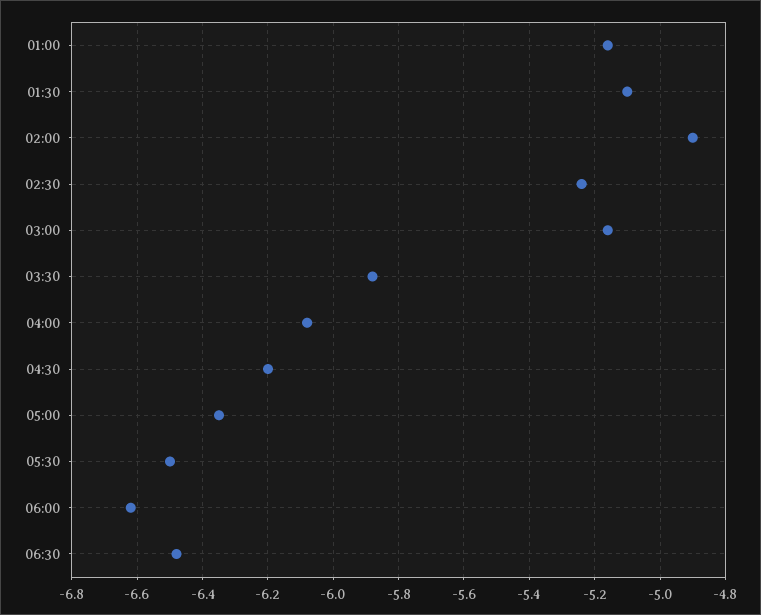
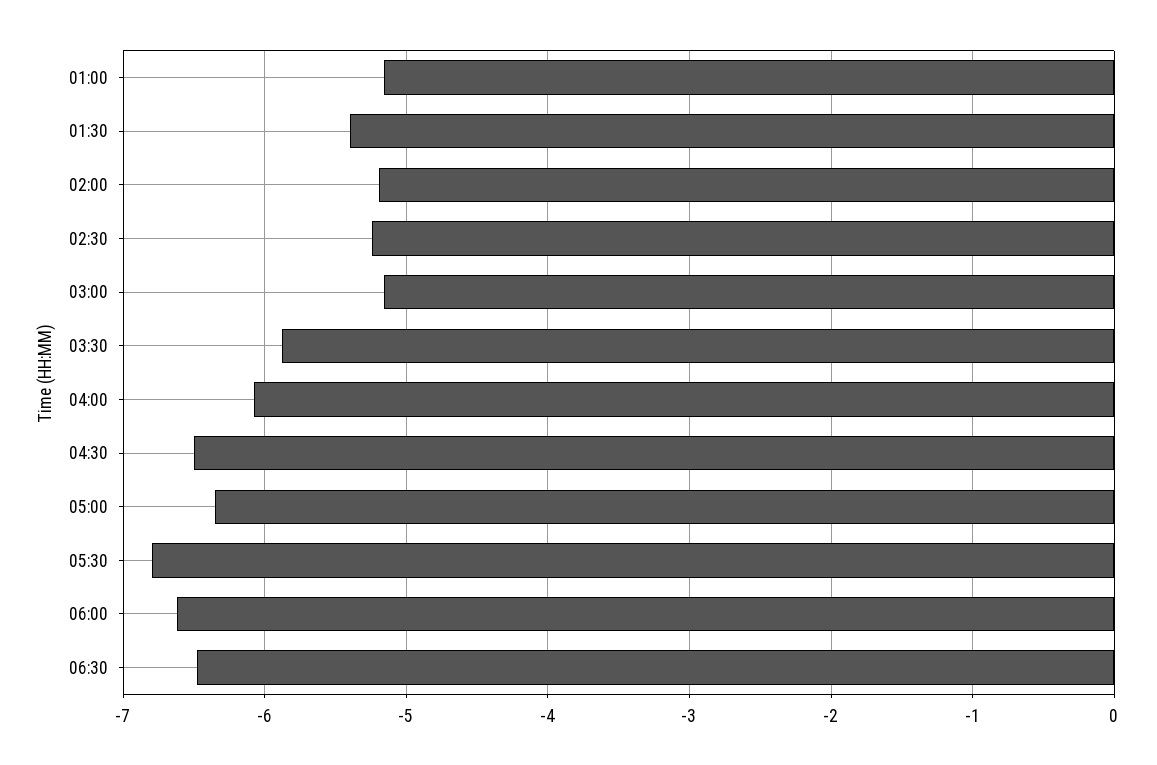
01:30: -5.1 -> -5.4
02:00: -4.9 -> -5.2
04:30: -6.2 -> -6.5
05:30: -6.5 -> -6.8

